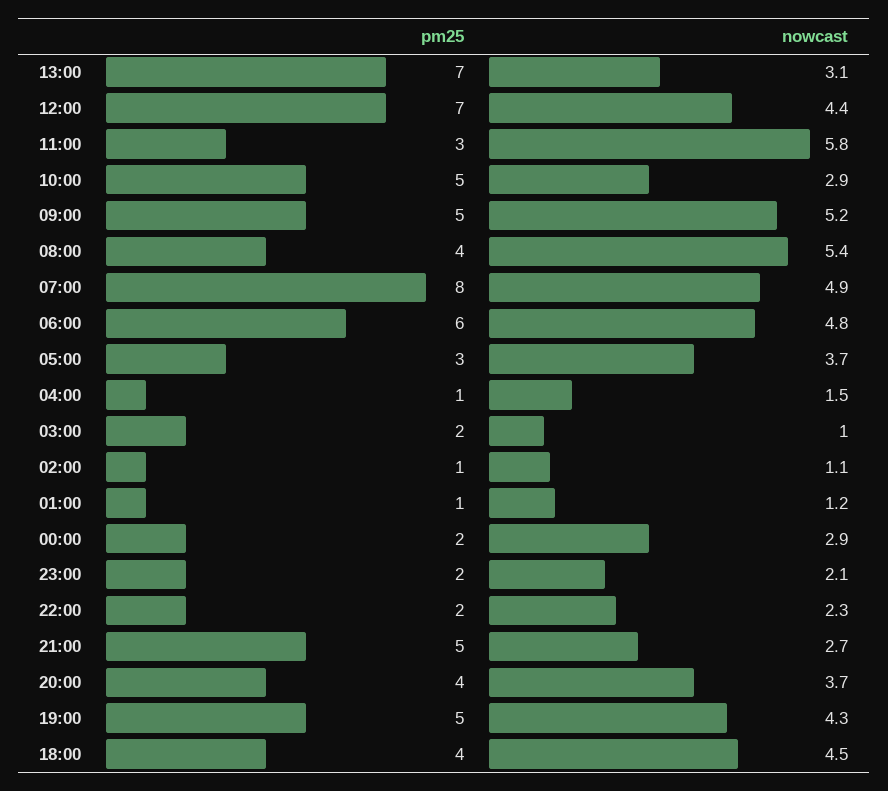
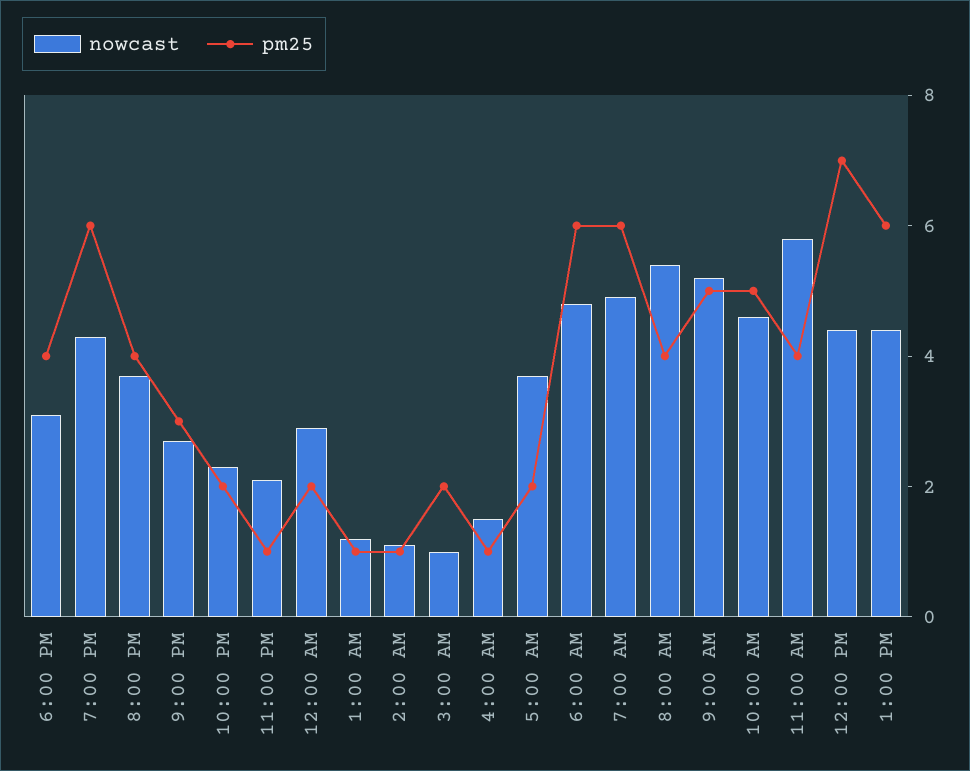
pm25, 13:00: 7 -> 6
nowcast, 13:00: 3.1 -> 4.5
pm25, 11:00: 3 -> 4
nowcast, 10:00: 2.9 -> 4.5
pm25, 07:00: 8 -> 6
pm25, 05:00: 3 -> 2
pm25, 23:00: 2 -> 1
pm25, 21:00: 5 -> 3
pm25, 19:00: 5 -> 6
nowcast, 18:00: 4.5 -> 3

